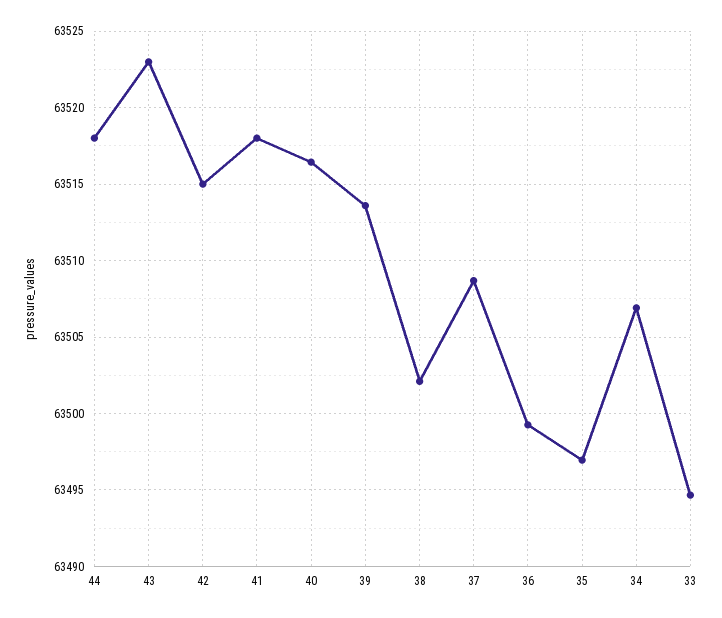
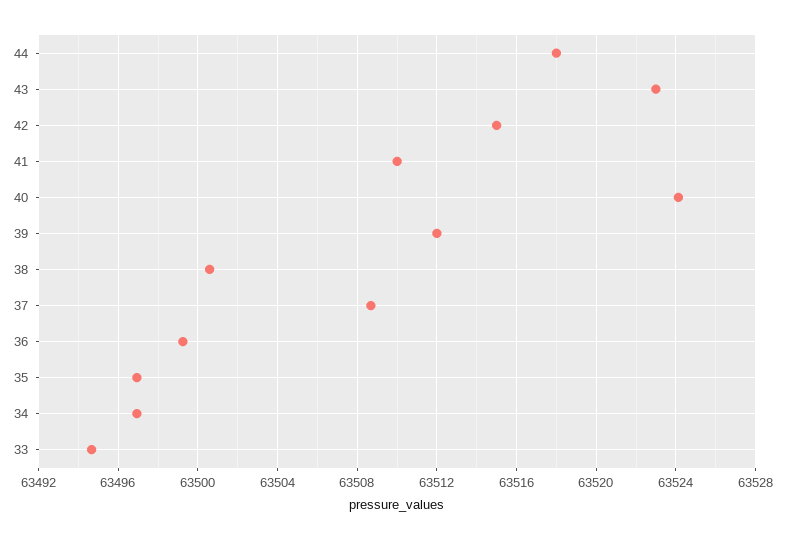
41: 63518 -> 63510
40: 63516.5 -> 63524
39: 63513.5 -> 63512
38: 63502 -> 63500.5
34: 63507 -> 63497

